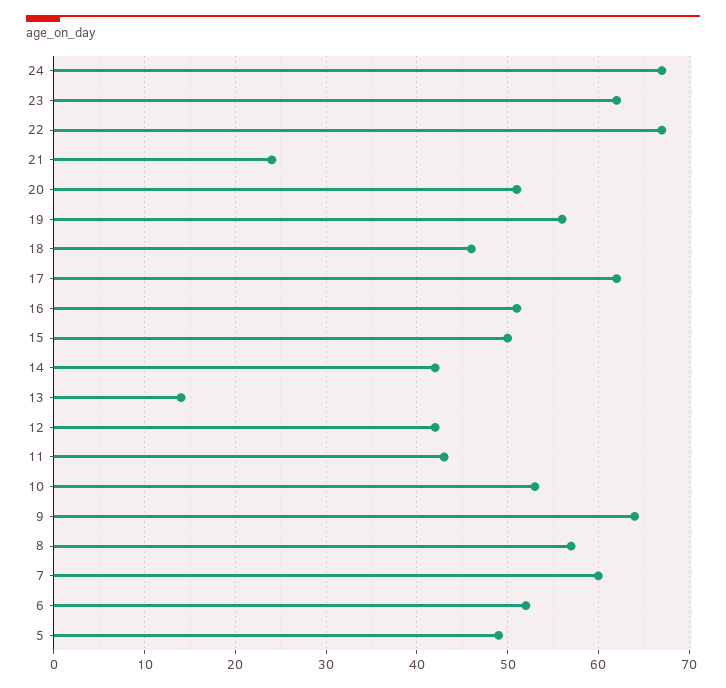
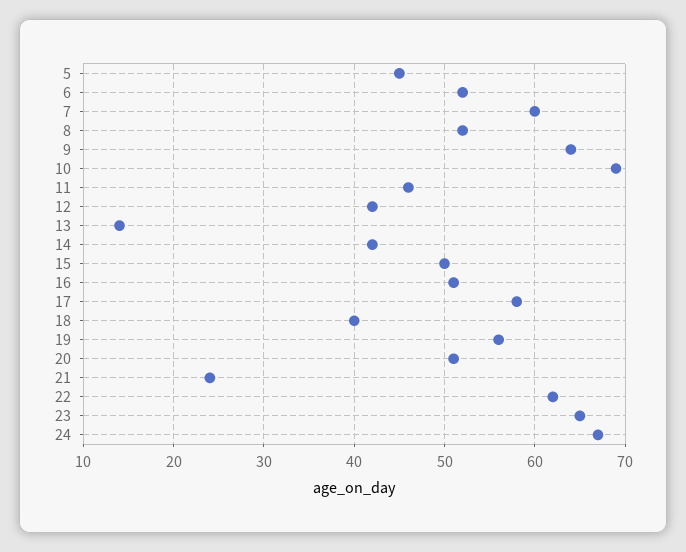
23: 62 -> 65
22: 67 -> 62
18: 46 -> 40
17: 62 -> 58
11: 43 -> 46
10: 53 -> 69
8: 57 -> 52
5: 49 -> 45

